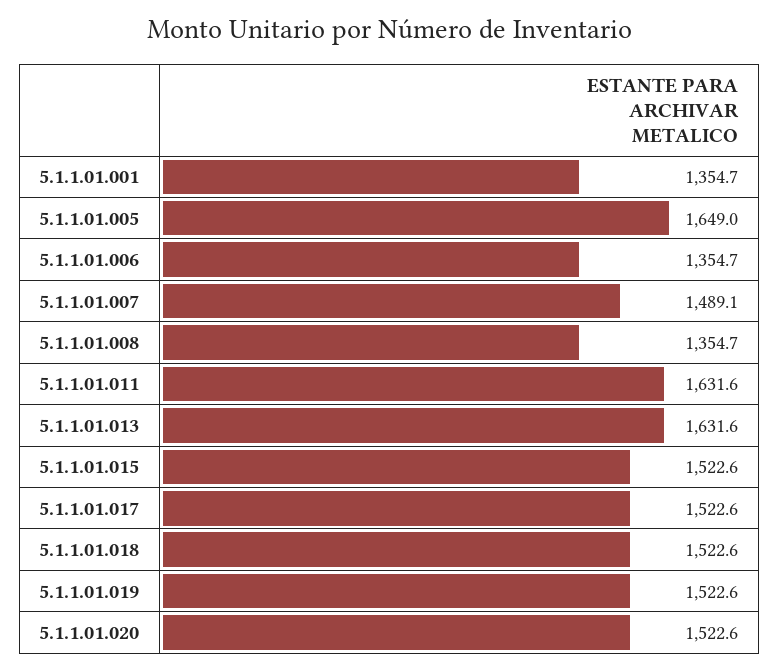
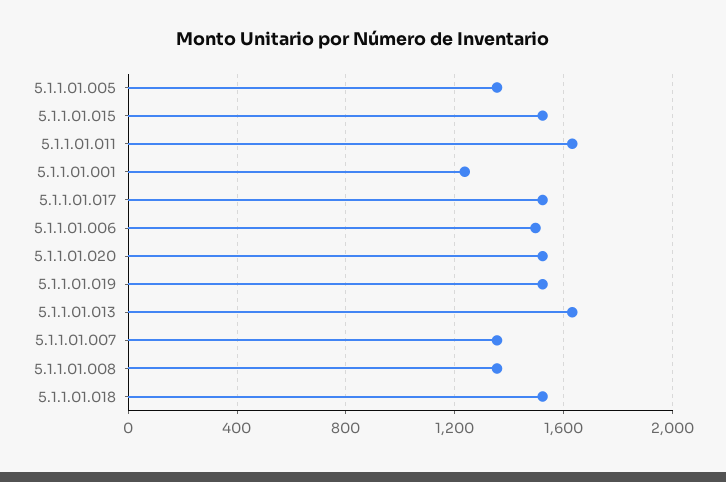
5.1.1.01.001: 1354.7 -> 1250
5.1.1.01.005: 1649 -> 1350
5.1.1.01.006: 1354.7 -> 1500
5.1.1.01.007: 1489.1 -> 1350

